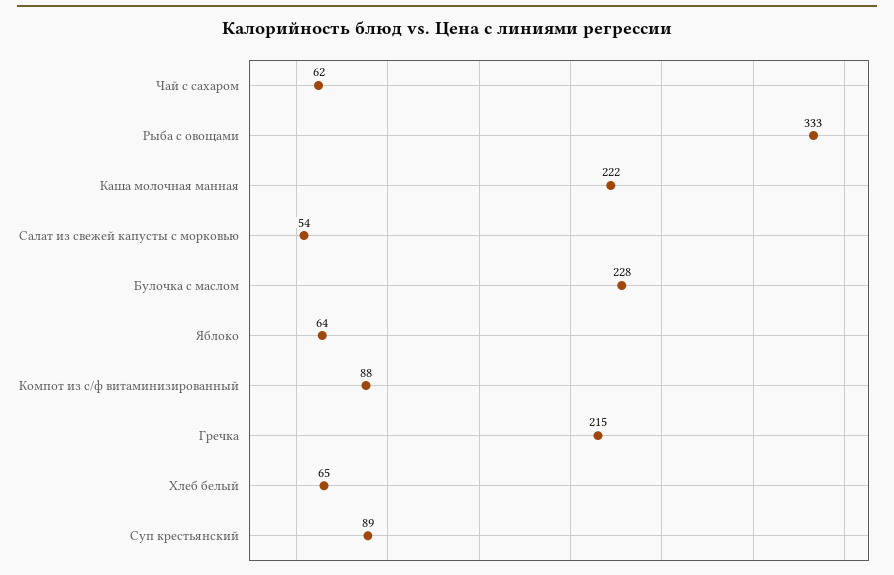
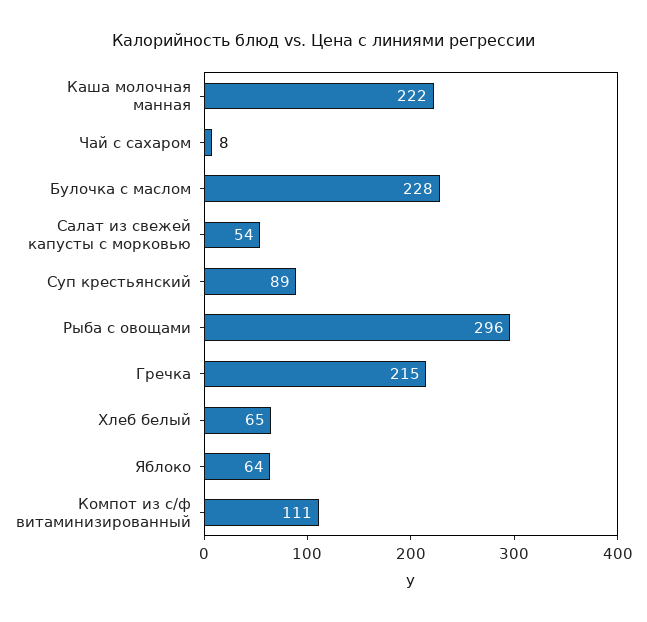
Чай с сахаром: 62 -> 8
Рыба с овощами: 333 -> 296
Компот из с/ф витаминизированный: 88 -> 111

